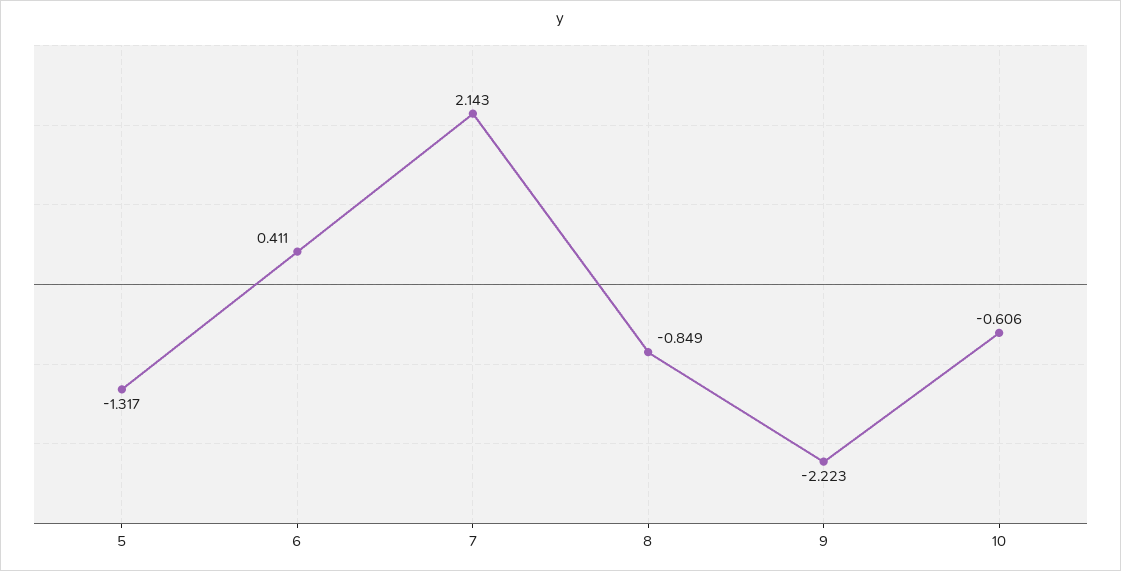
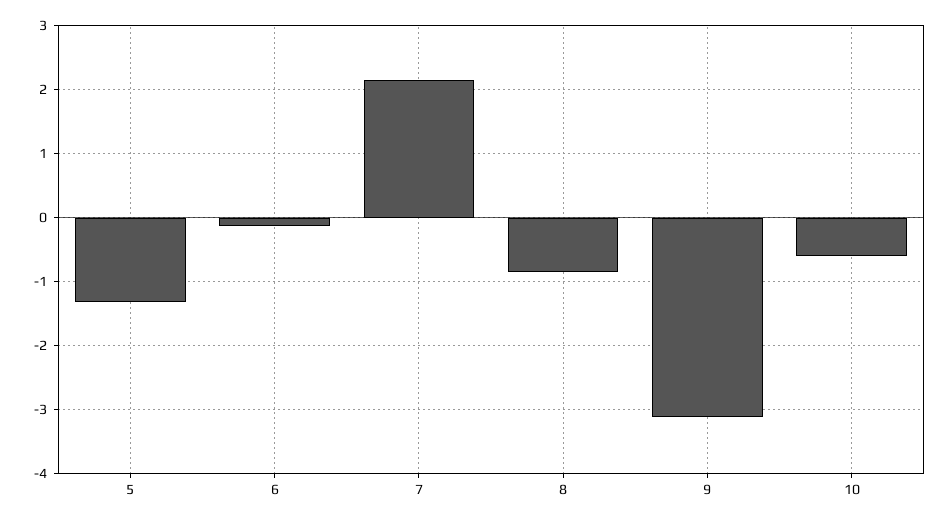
6: 0.411 -> -0.1
9: -2.223 -> -3.1

